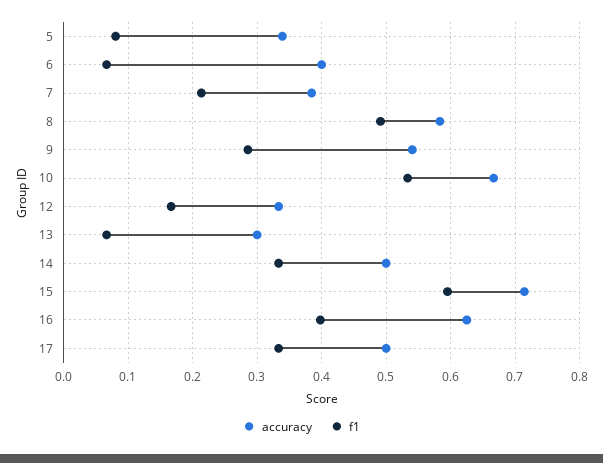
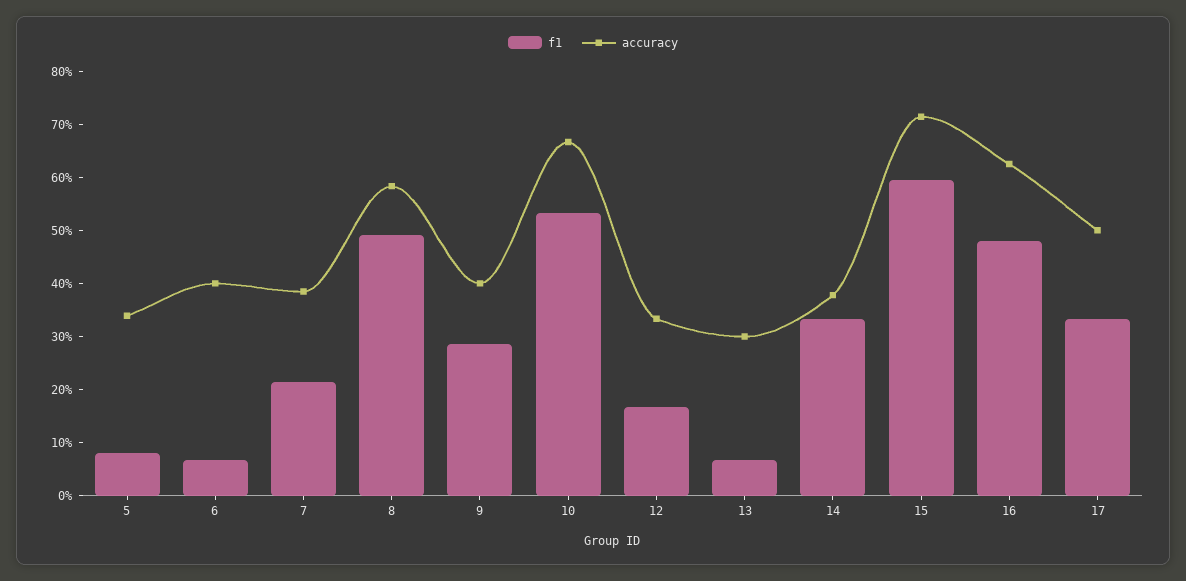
accuracy, 9: 0.54 -> 0.4
accuracy, 14: 0.5 -> 0.38
f1, 16: 0.4 -> 0.48

